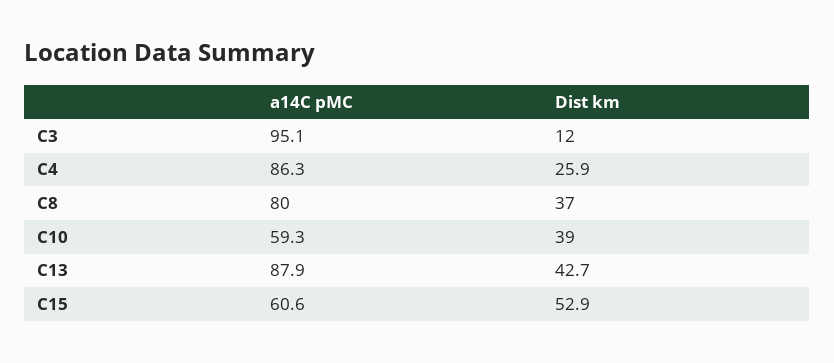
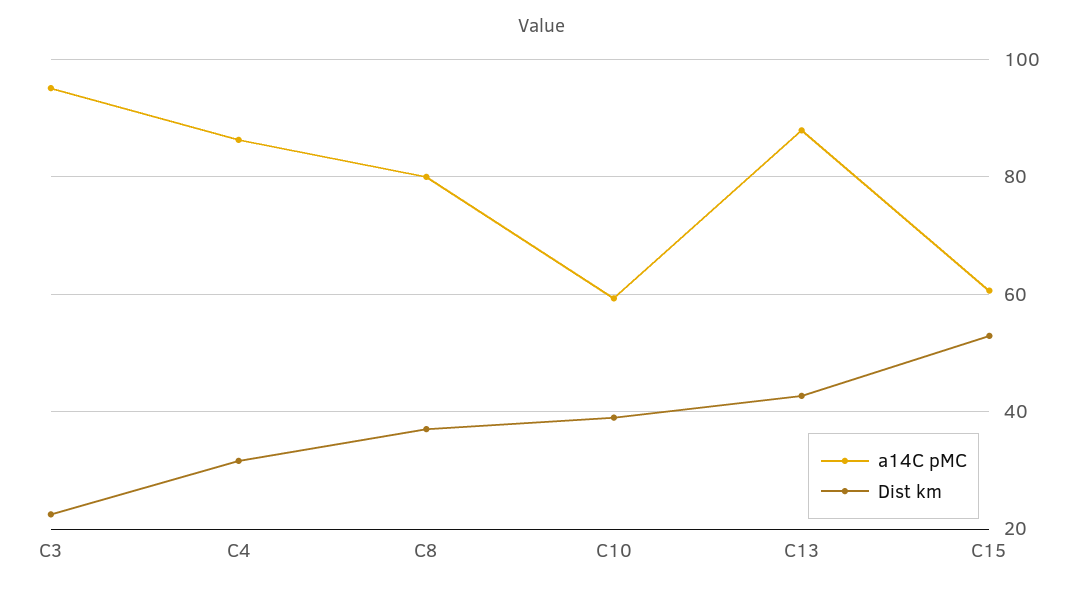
Dist km, C3: 12 -> 22
Dist km, C4: 25.9 -> 32

